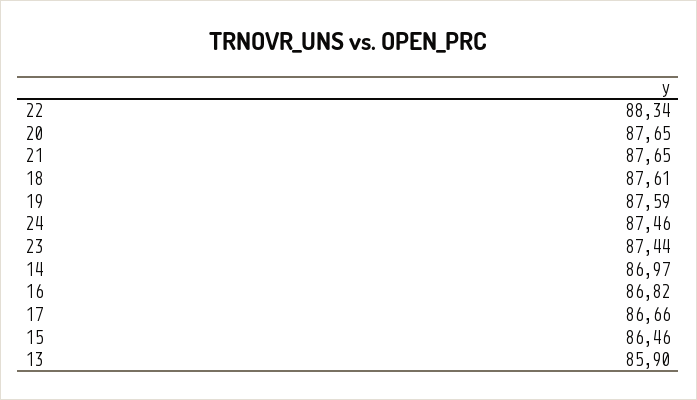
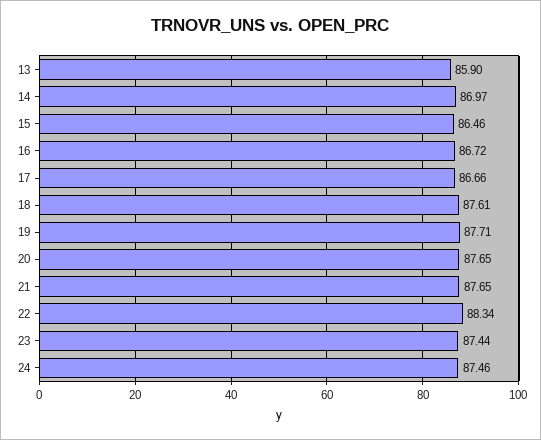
19: 87.59 -> 87.71
16: 86.82 -> 86.72

